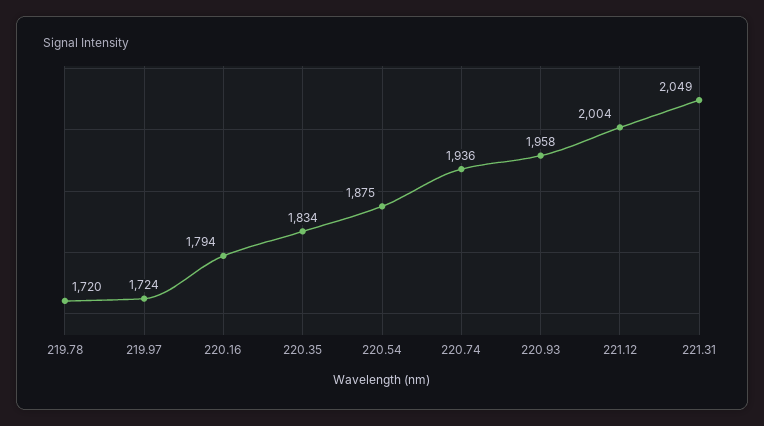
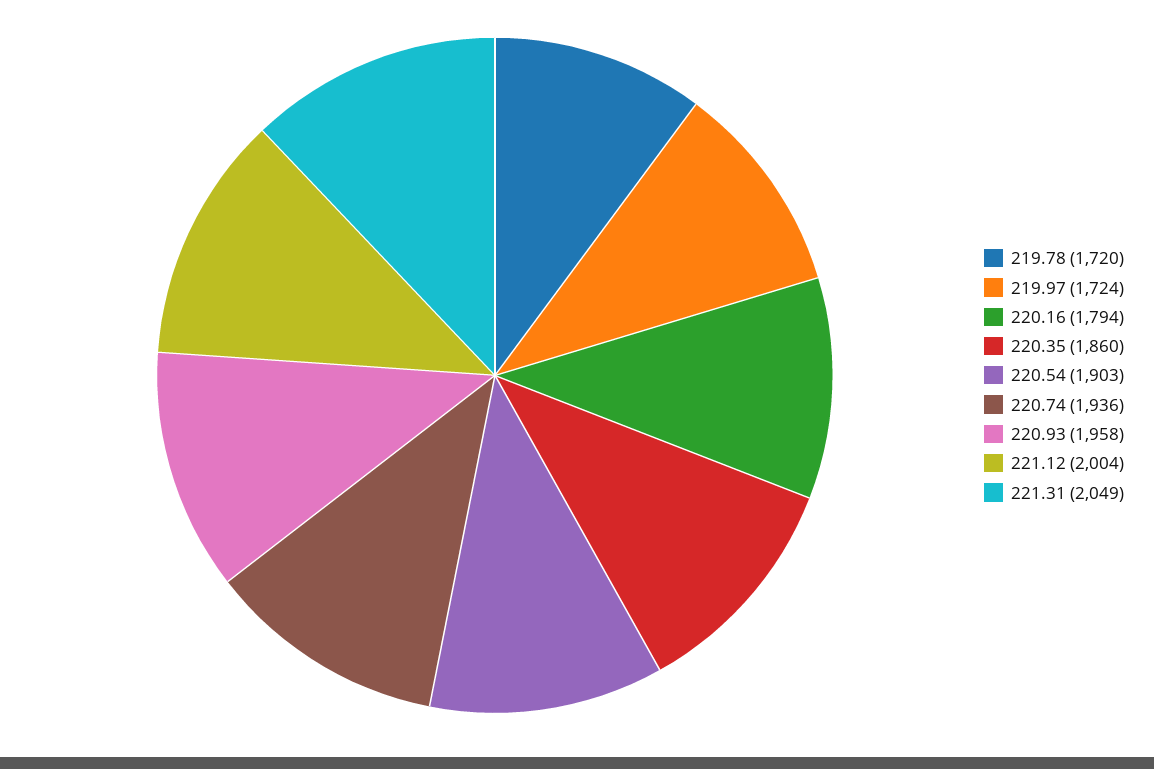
220.35: 1834 -> 1860
220.54: 1875 -> 1903

